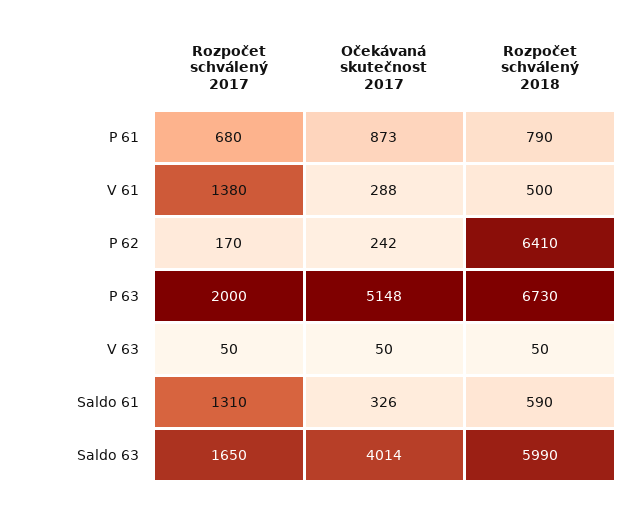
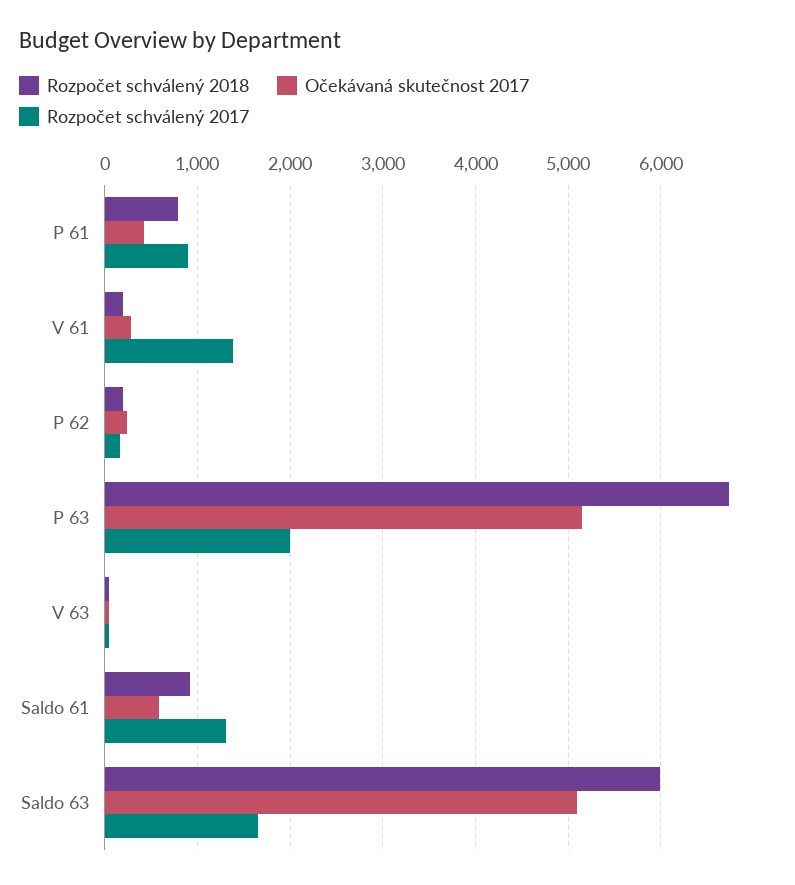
Rozpočet schválený 2017, P 61: 680 -> 900
Očekávaná skutečnost 2017, P 61: 873 -> 400
Rozpočet schválený 2018, V 61: 500 -> 200
Rozpočet schválený 2018, P 62: 6410 -> 200
Očekávaná skutečnost 2017, Saldo 61: 326 -> 600
Rozpočet schválený 2018, Saldo 61: 590 -> 900
Očekávaná skutečnost 2017, Saldo 63: 4014 -> 5100

